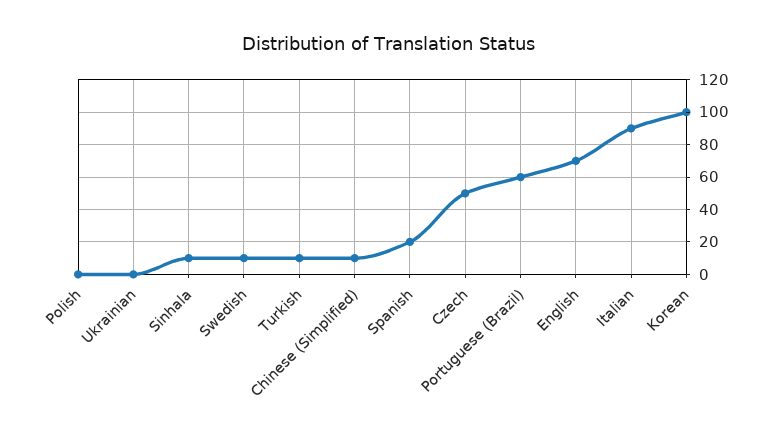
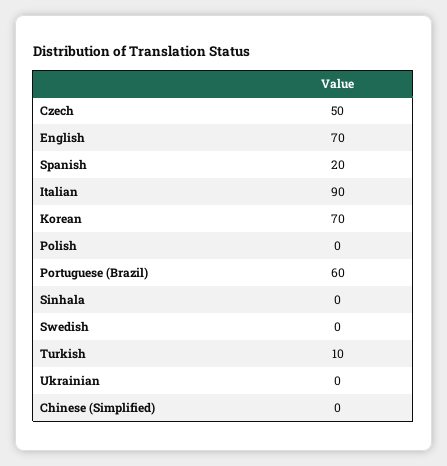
Sinhala: 10 -> 0
Swedish: 10 -> 0
Chinese (Simplified): 10 -> 0
Korean: 100 -> 70

